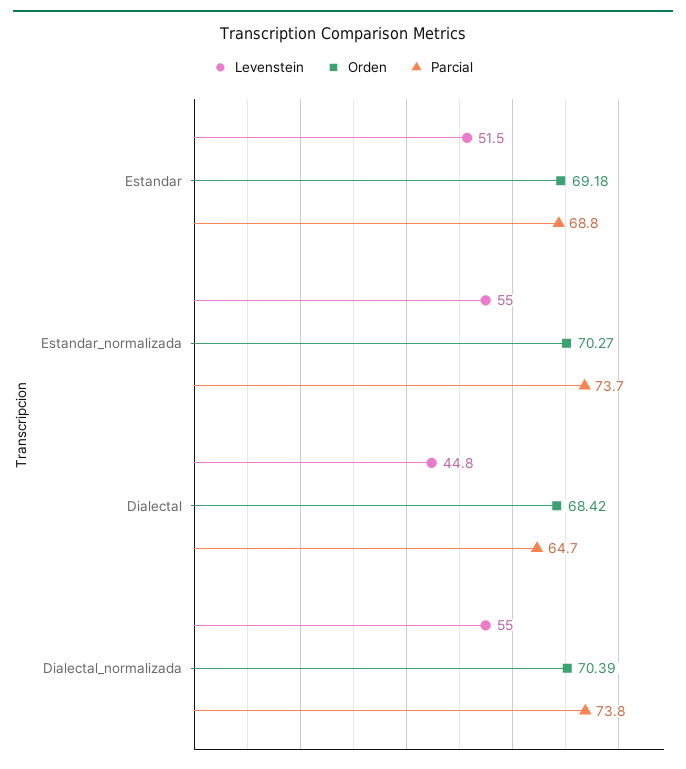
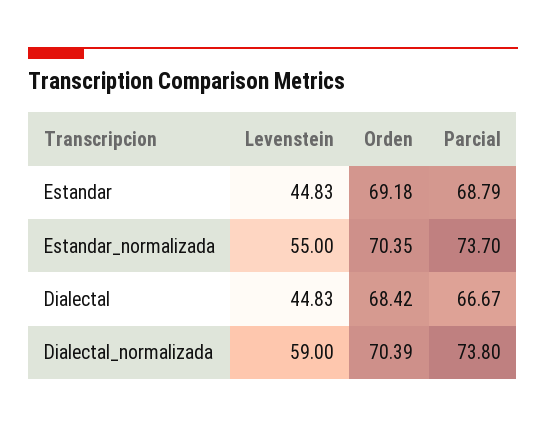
Levenstein, Estandar: 51.5 -> 44.83
Orden, Estandar_normalizada: 70.27 -> 70.35
Parcial, Dialectal: 64.7 -> 66.67
Levenstein, Dialectal_normalizada: 55 -> 59

